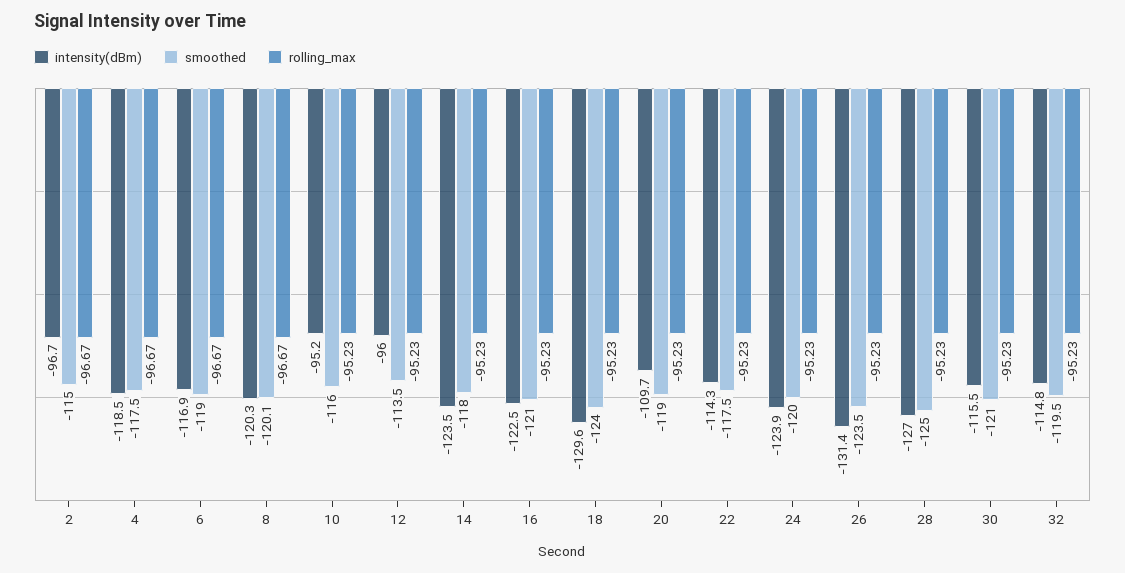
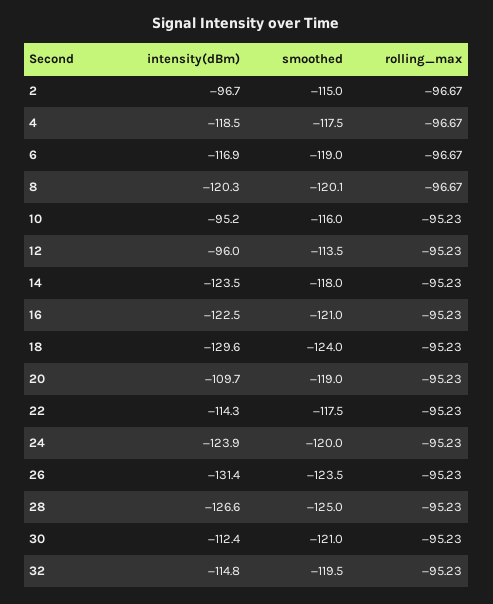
intensity(dBm), 28: -127 -> -126.6
intensity(dBm), 30: -115.5 -> -112.4

